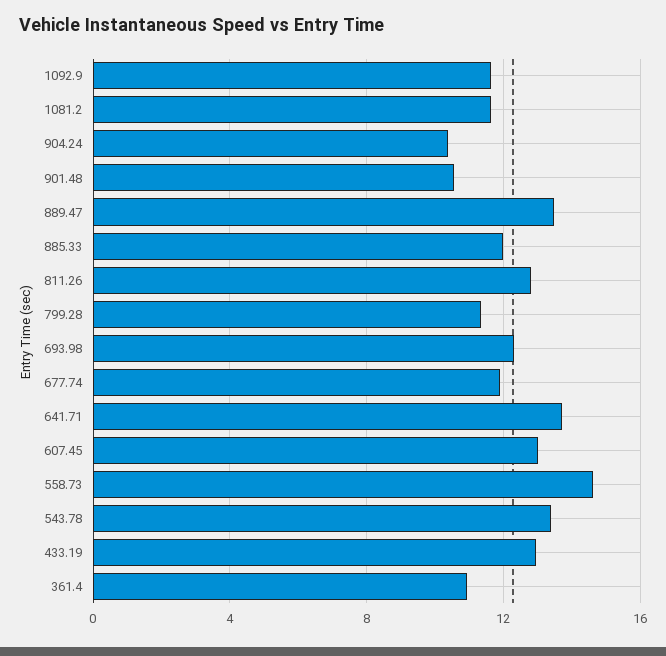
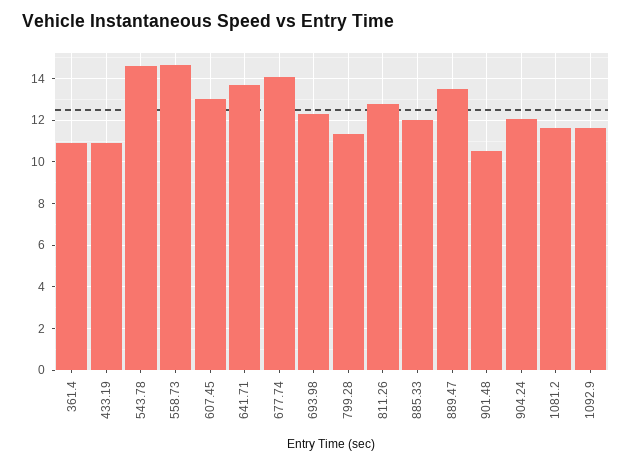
904.24: 10.5 -> 12
677.74: 12 -> 14
543.78: 13.5 -> 14.5
433.19: 13 -> 11

